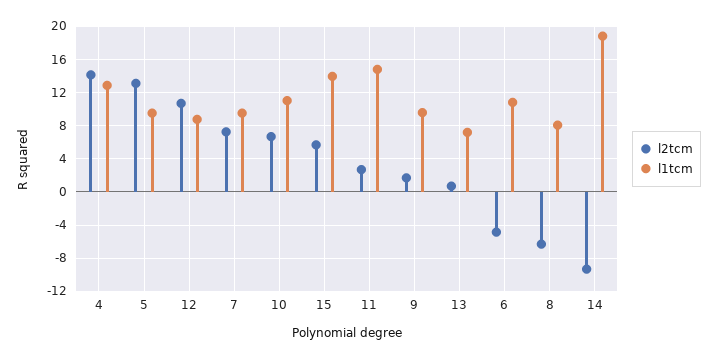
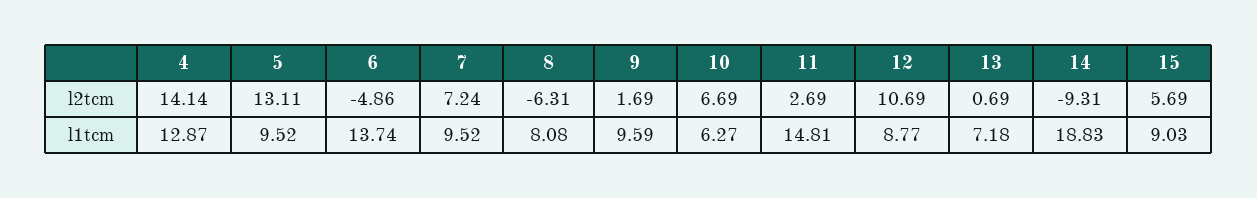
l1tcm, 10: 11 -> 6.27
l1tcm, 15: 14 -> 9.03
l1tcm, 6: 11 -> 13.74

